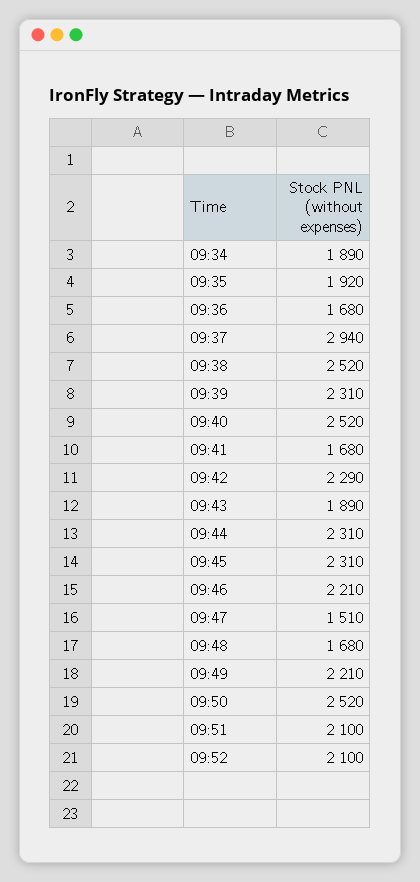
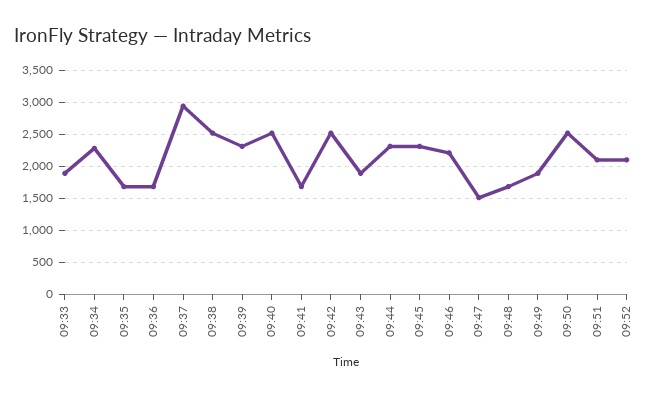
09:34: 1890 -> 2300
09:35: 1920 -> 1700
09:42: 2290 -> 2500
09:49: 2210 -> 1900
09:33: none -> 1900

